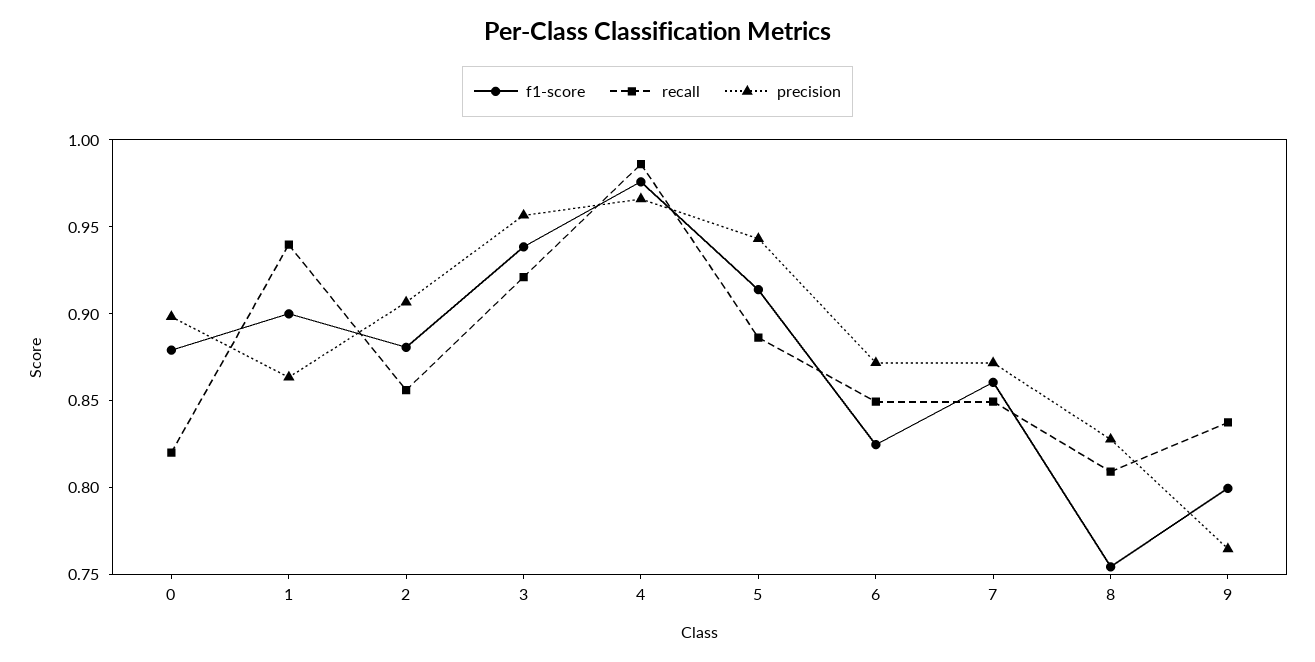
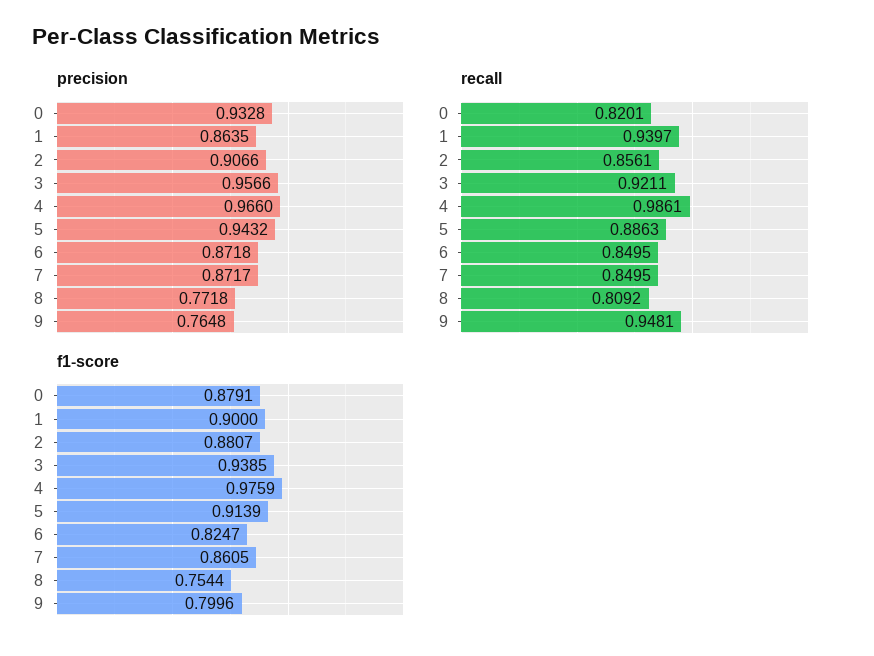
precision, 0: 0.9 -> 0.9328
precision, 8: 0.83 -> 0.7718
recall, 9: 0.84 -> 0.9481

